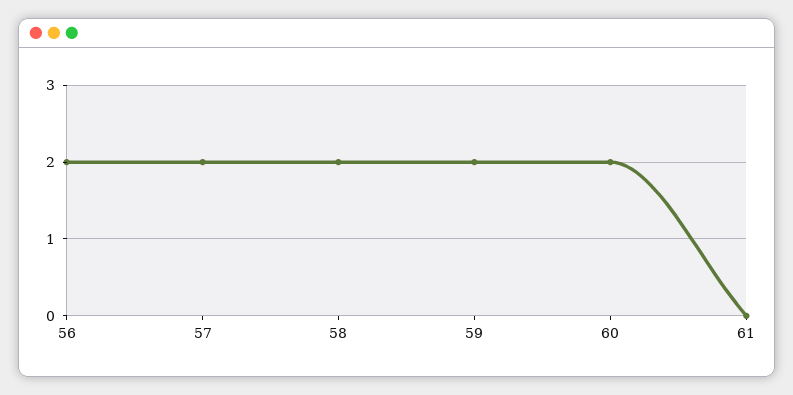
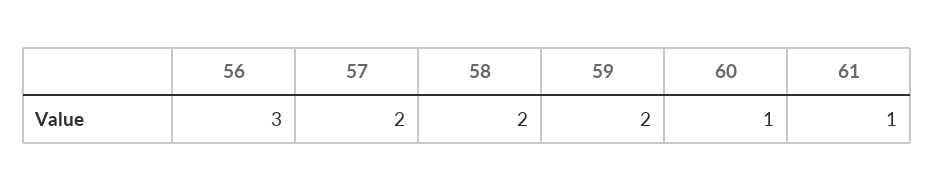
56: 2 -> 3
60: 2 -> 1
61: 0 -> 1

